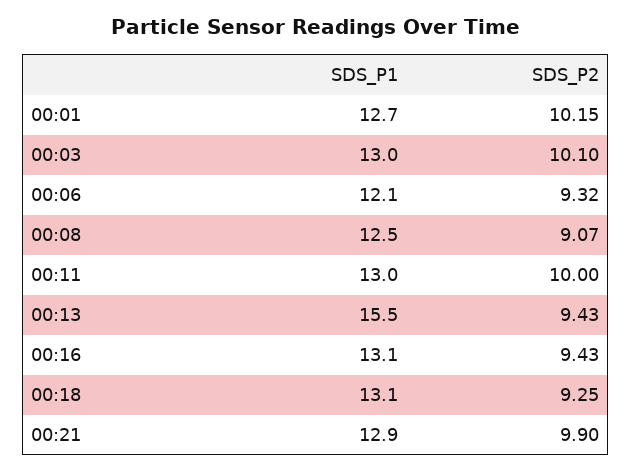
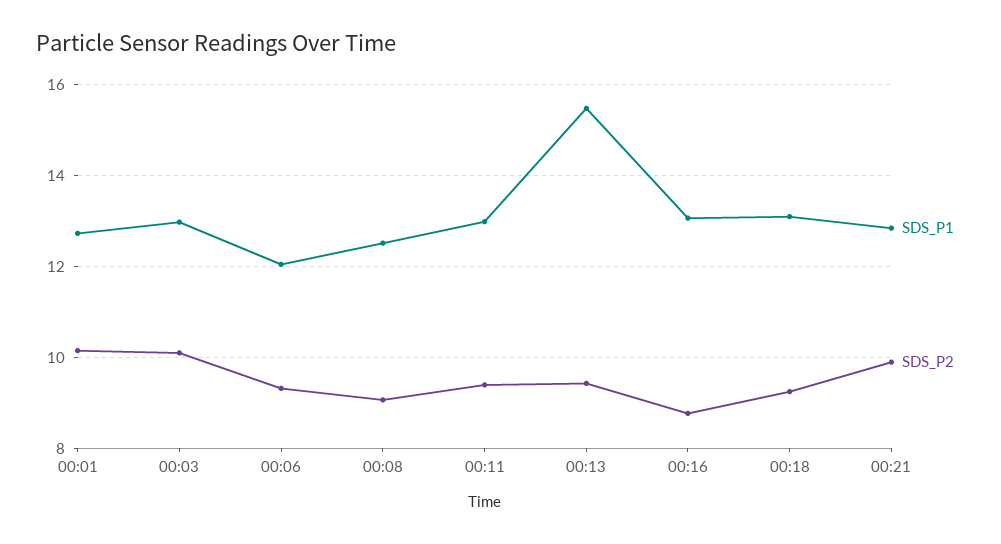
SDS_P2, 00:11: 10 -> 9.4
SDS_P2, 00:16: 9.43 -> 8.8

